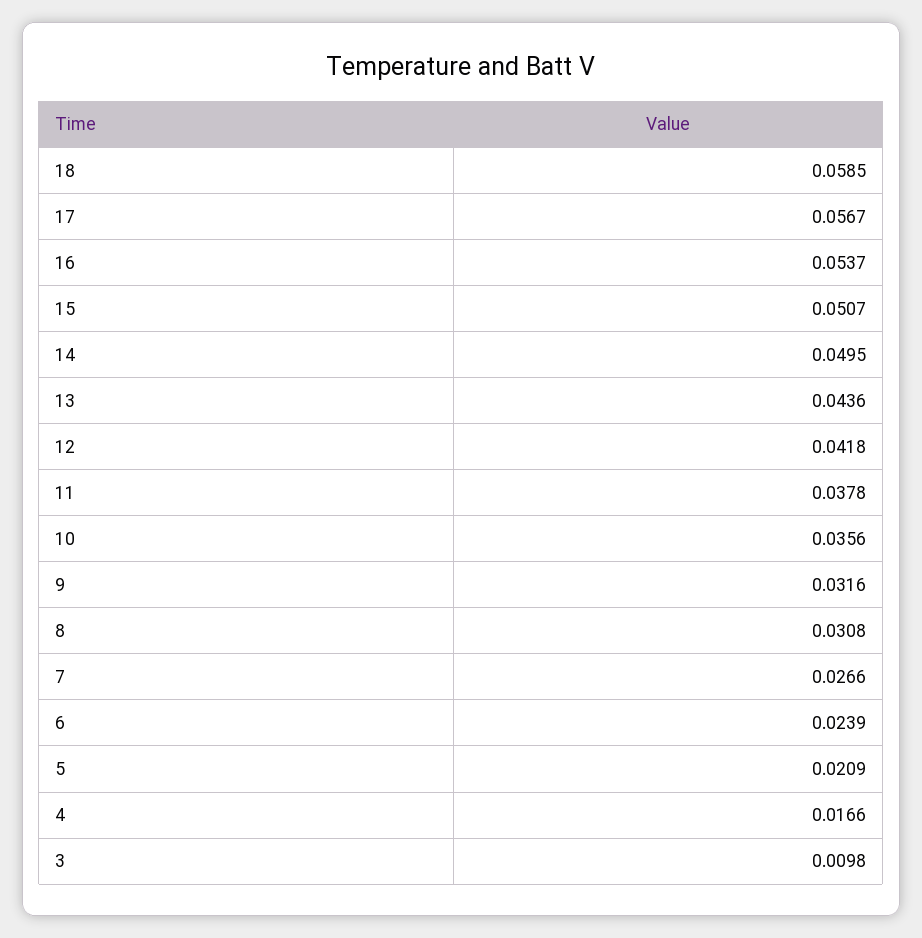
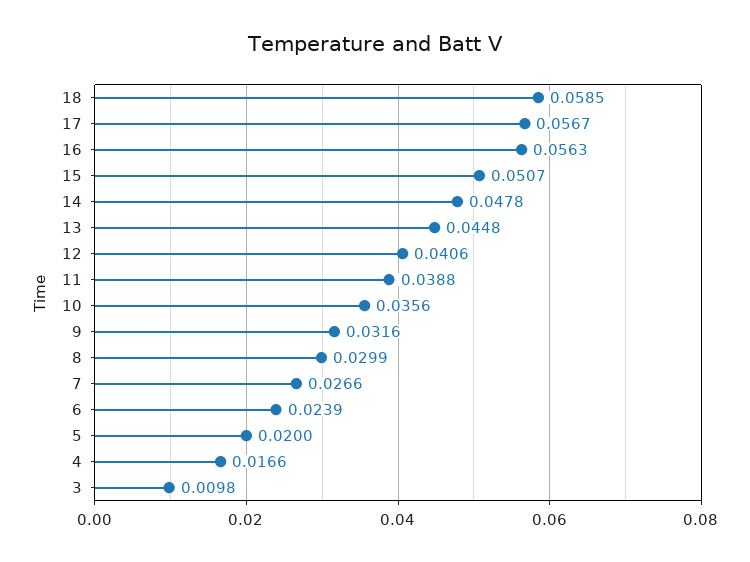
16: 0.0537 -> 0.0563
14: 0.0495 -> 0.0478
13: 0.0436 -> 0.0448
12: 0.0418 -> 0.0406
11: 0.0378 -> 0.0388
8: 0.0308 -> 0.0299
5: 0.0209 -> 0.02

